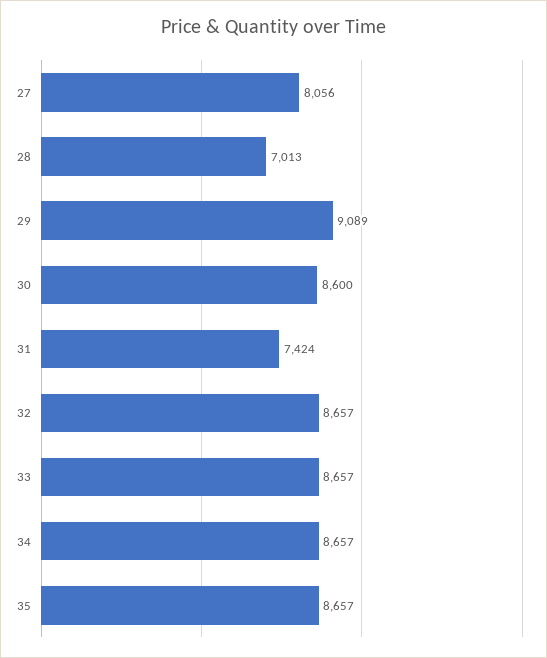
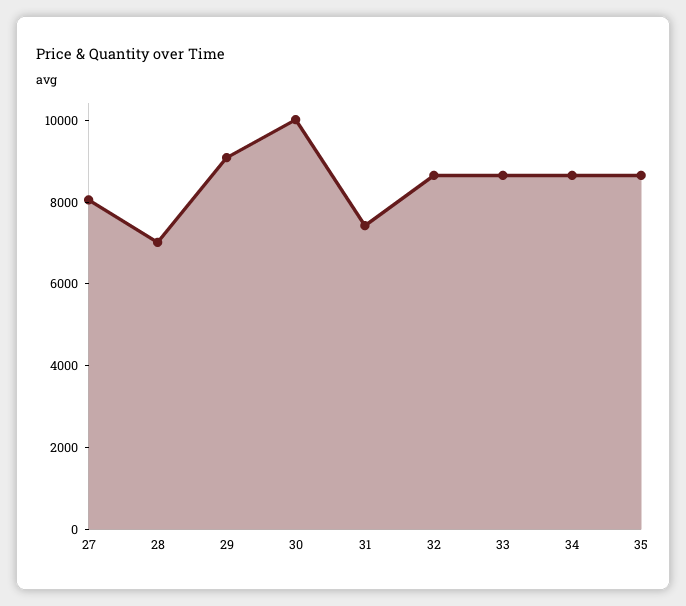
30: 8600 -> 10000

